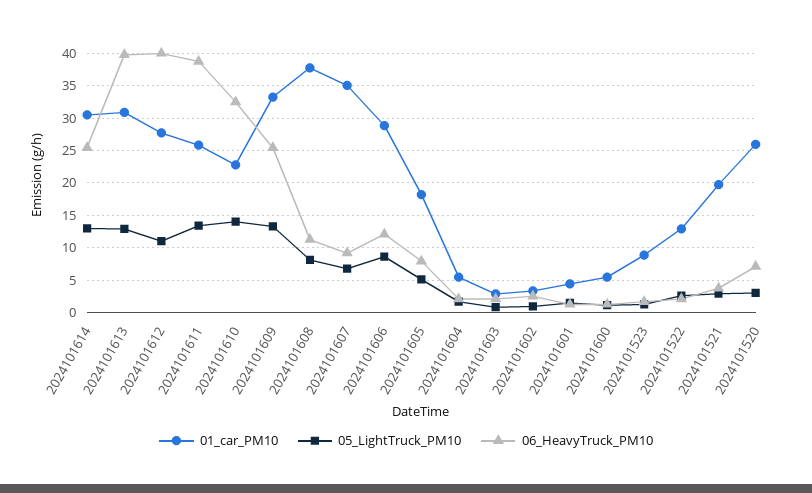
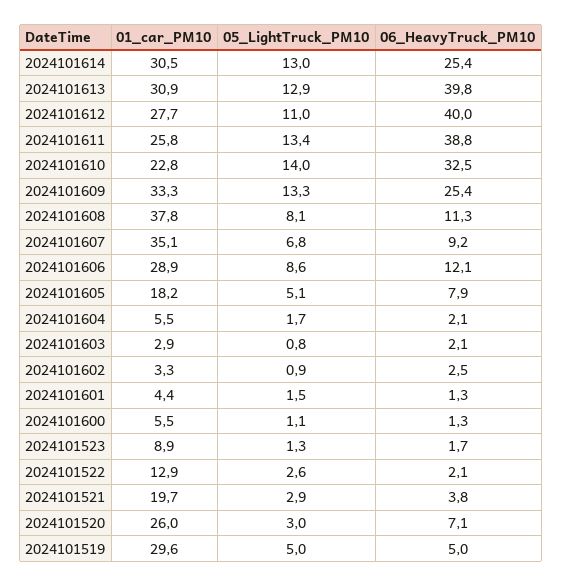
01_car_PM10, 2024101519: none -> 29.6
05_LightTruck_PM10, 2024101519: none -> 5
06_HeavyTruck_PM10, 2024101519: none -> 5

